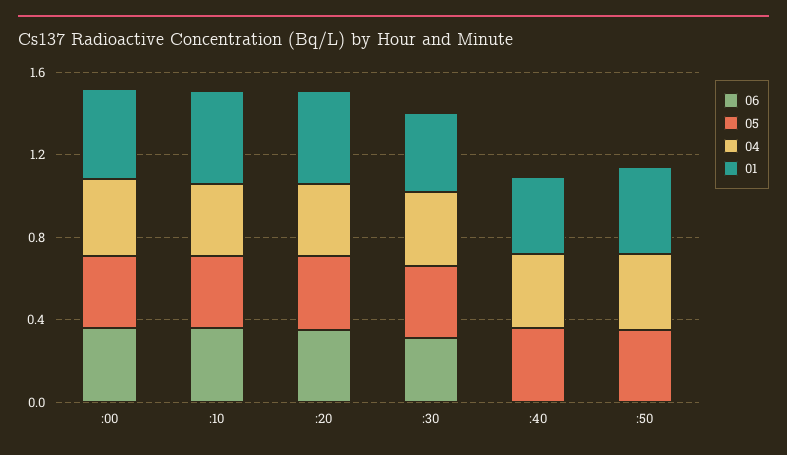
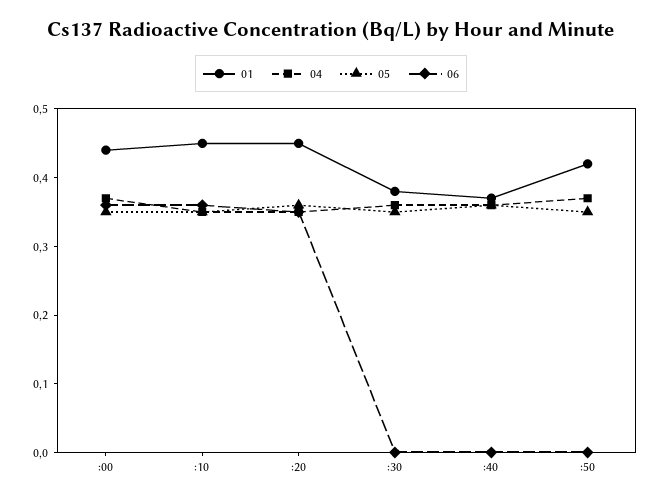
06, :30: 0.3 -> 0

